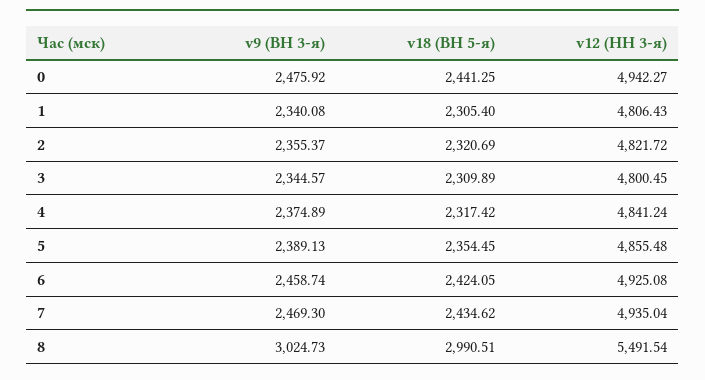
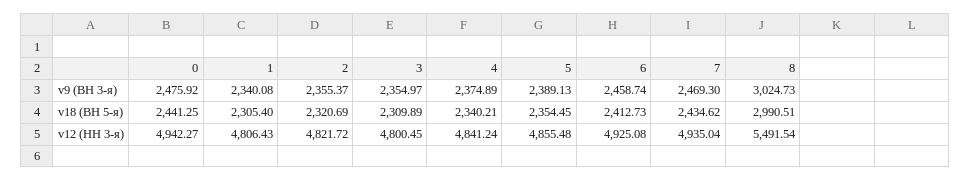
v9 (ВН 3-я), 3: 2344.57 -> 2354.97
v18 (ВН 5-я), 4: 2317.42 -> 2340.21
v18 (ВН 5-я), 6: 2424.05 -> 2412.73

